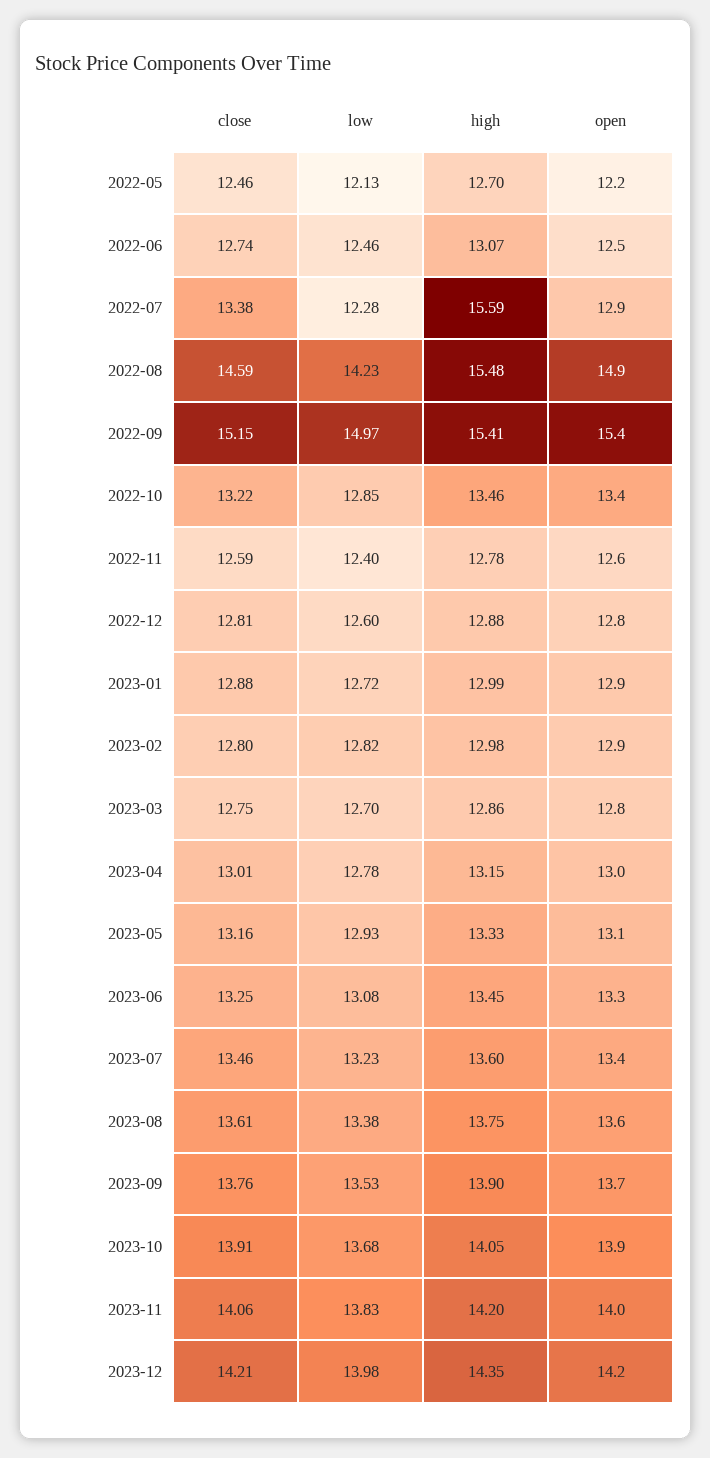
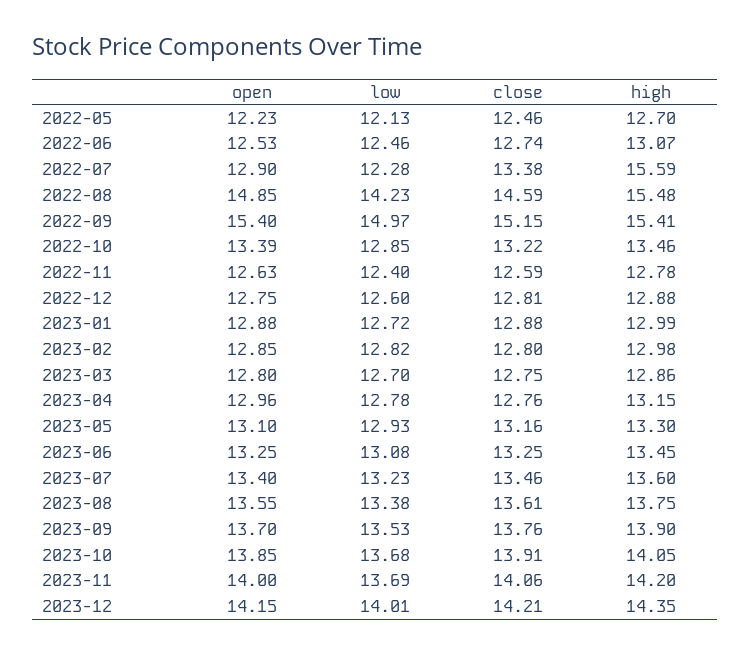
close, 2023-04: 13.01 -> 12.76
high, 2023-05: 13.33 -> 13.3
low, 2023-11: 13.83 -> 13.69
low, 2023-12: 13.98 -> 14.01

